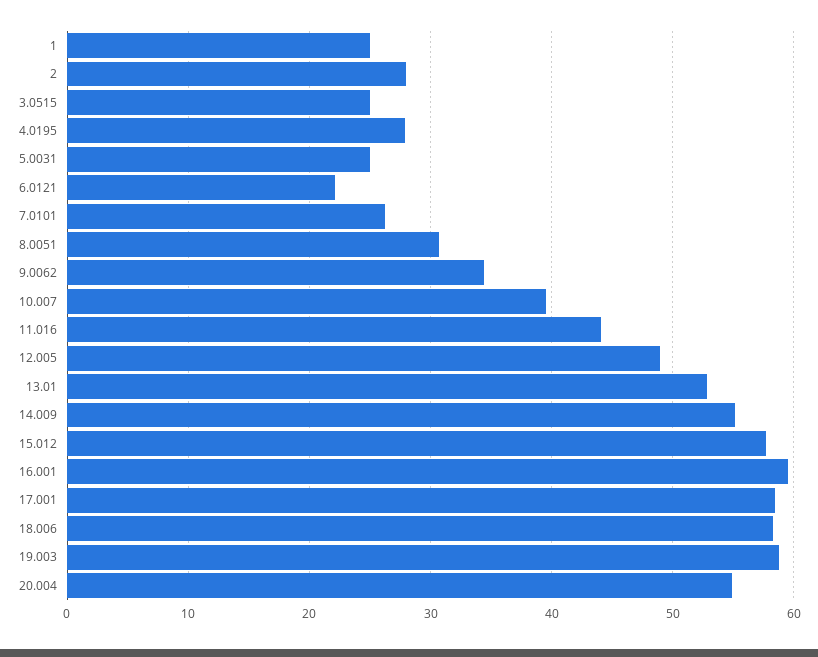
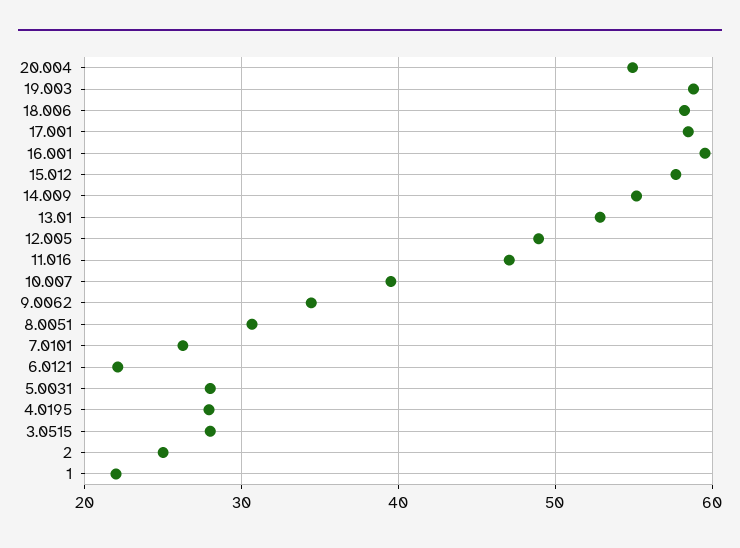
1: 25 -> 22
2: 28 -> 25
3.0515: 25 -> 28
5.0031: 25 -> 28
11.016: 44 -> 47

